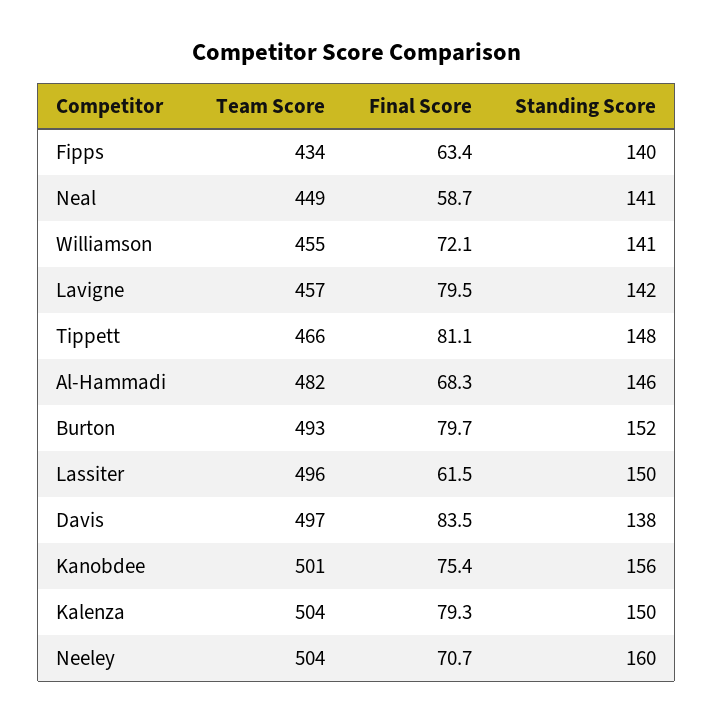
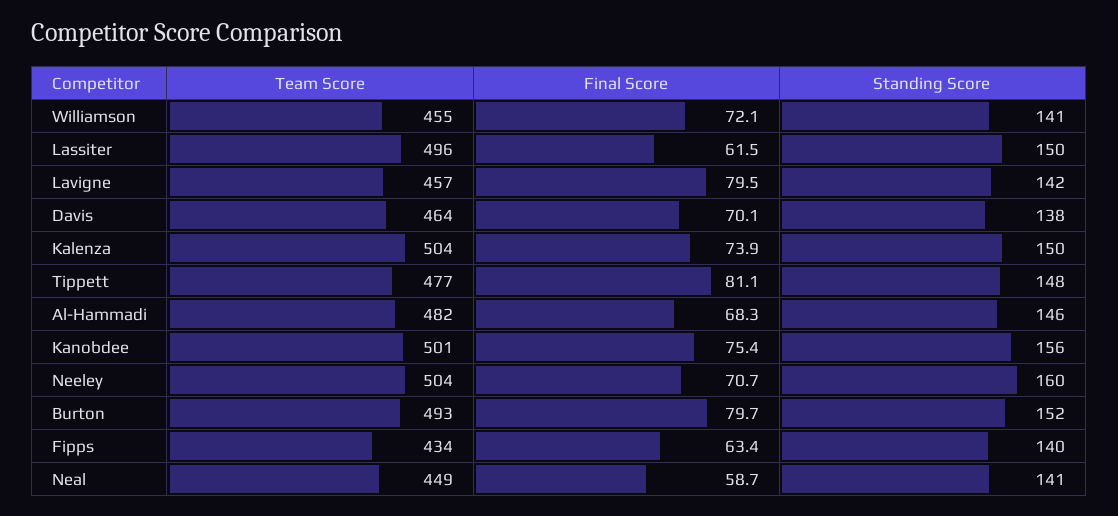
Team Score, Tippett: 466 -> 477
Team Score, Davis: 497 -> 464
Final Score, Davis: 83.5 -> 70.1
Final Score, Kalenza: 79.3 -> 73.9

